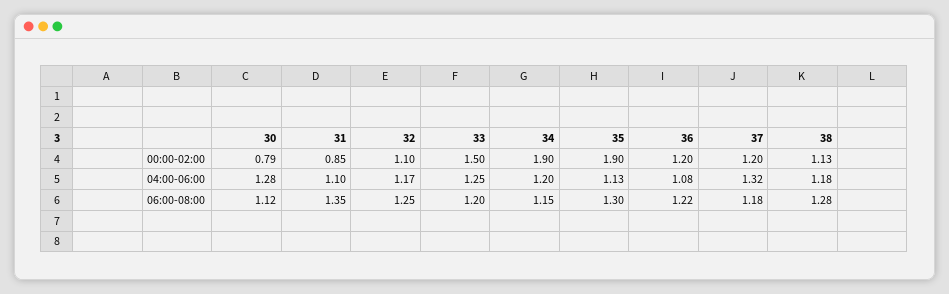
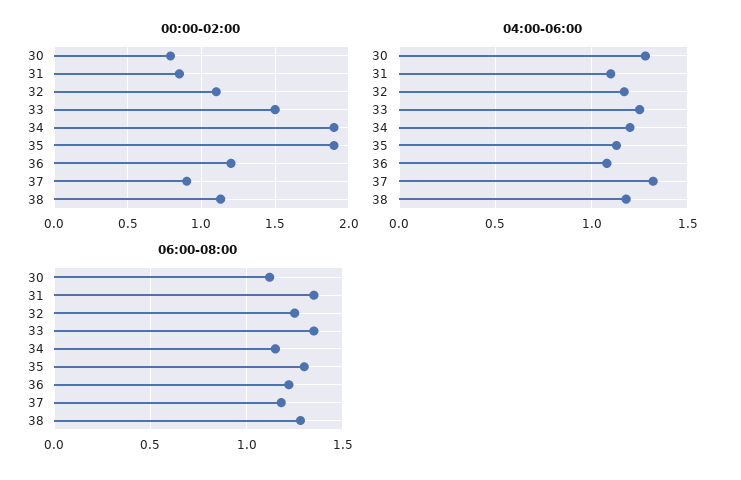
00:00-02:00, 37: 1.2 -> 0.9
06:00-08:00, 33: 1.2 -> 1.35

